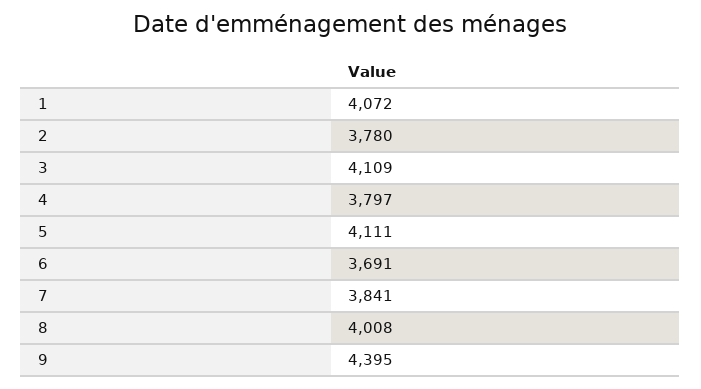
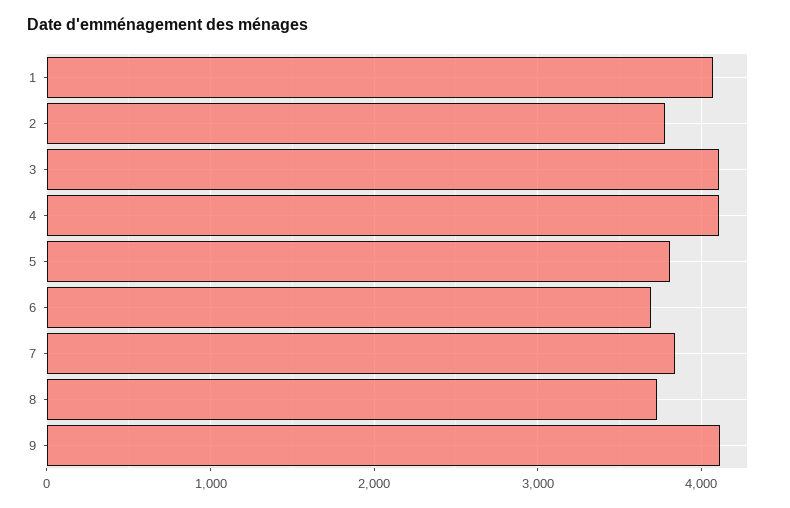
4: 3797 -> 4100
5: 4111 -> 3800
8: 4008 -> 3700
9: 4395 -> 4100

